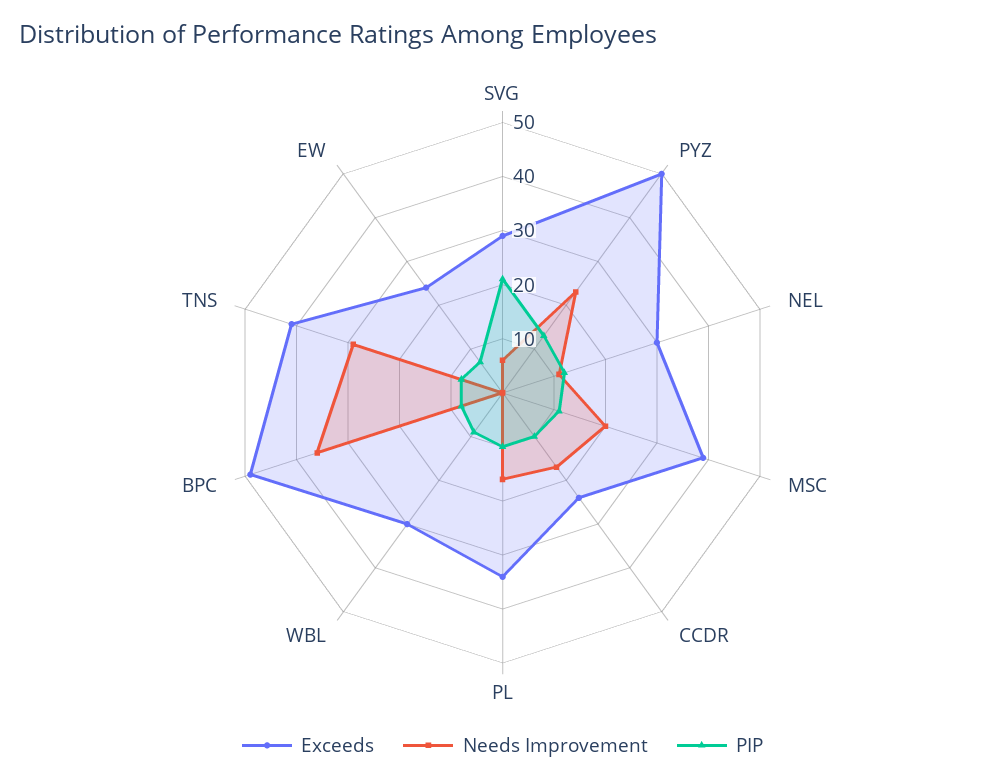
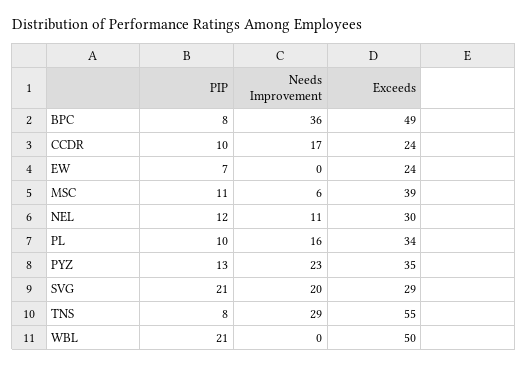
Needs Improvement, SVG: 5 -> 20
Exceeds, PYZ: 50 -> 35
Needs Improvement, MSC: 20 -> 6
Exceeds, WBL: 30 -> 50
PIP, WBL: 10 -> 21
Exceeds, TNS: 40 -> 55

